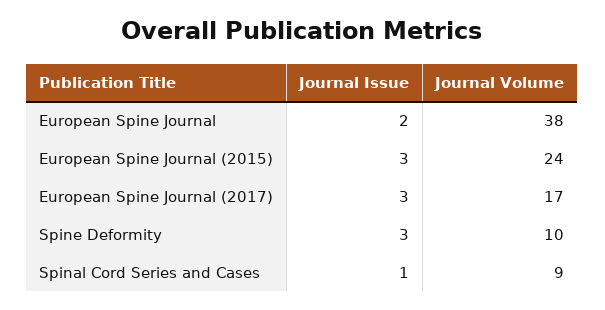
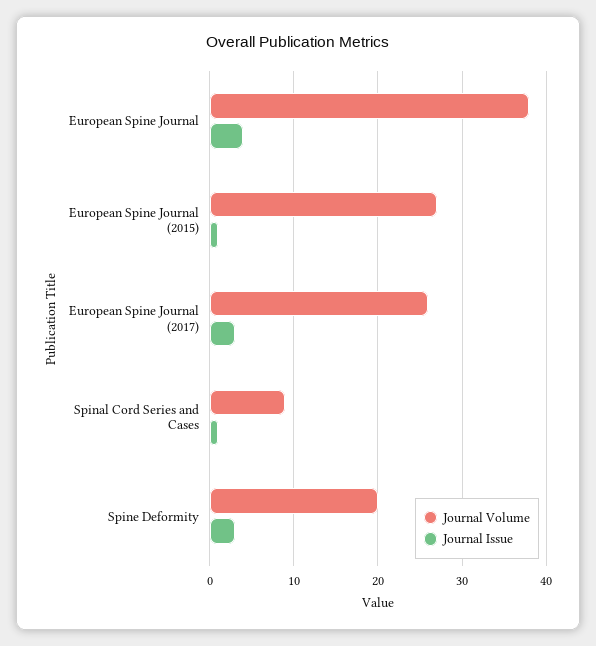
Journal Issue, European Spine Journal: 2 -> 4
Journal Issue, European Spine Journal (2015): 3 -> 1
Journal Volume, European Spine Journal (2015): 24 -> 27
Journal Volume, European Spine Journal (2017): 17 -> 26
Journal Volume, Spine Deformity: 10 -> 20

